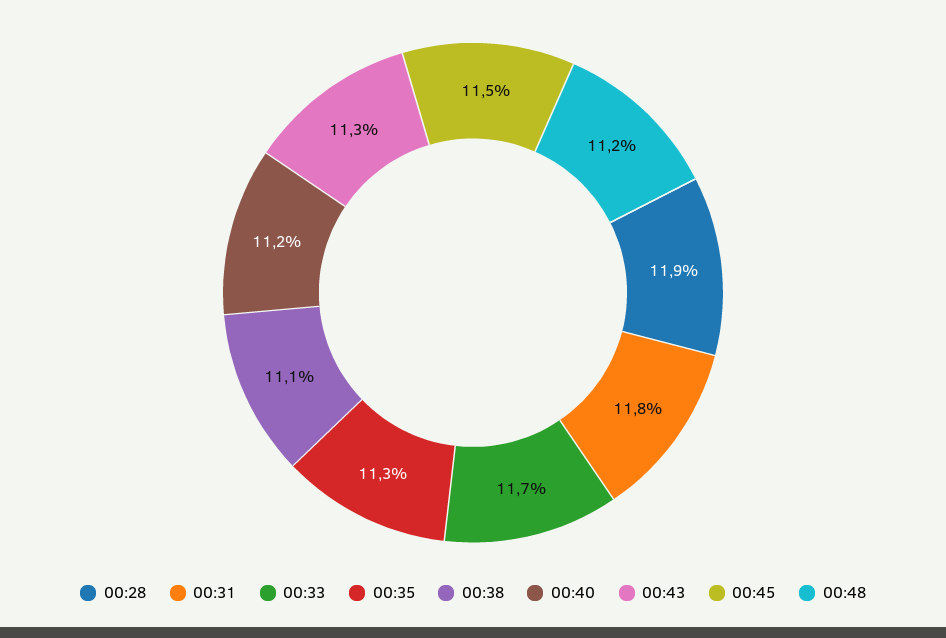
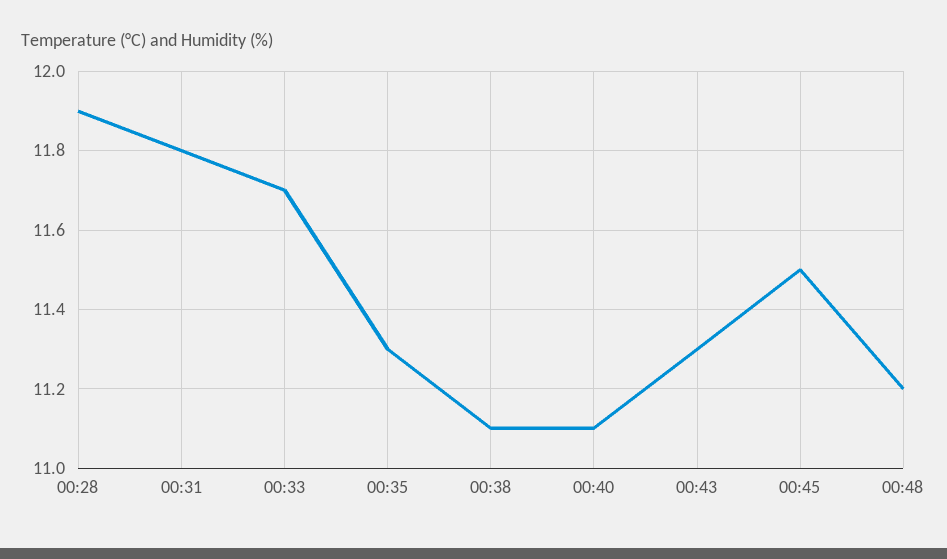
00:40: 11.2 -> 11.1

